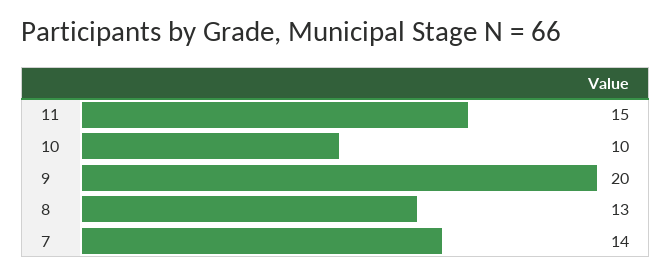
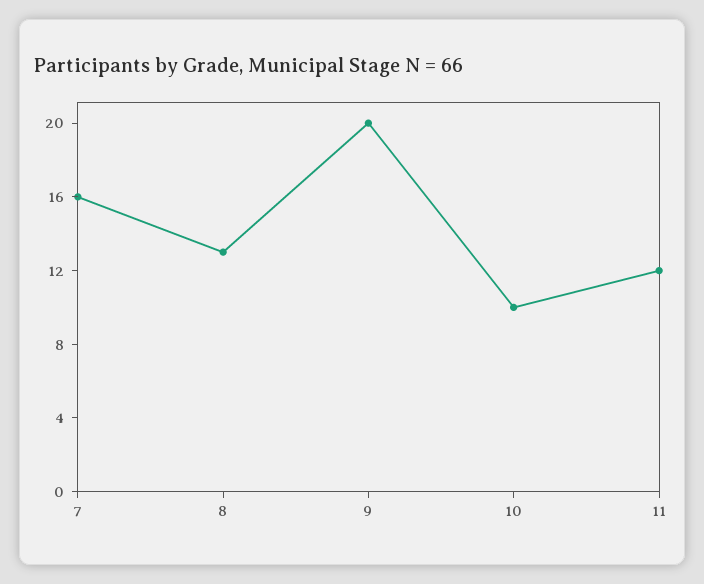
11: 15 -> 12
7: 14 -> 16

